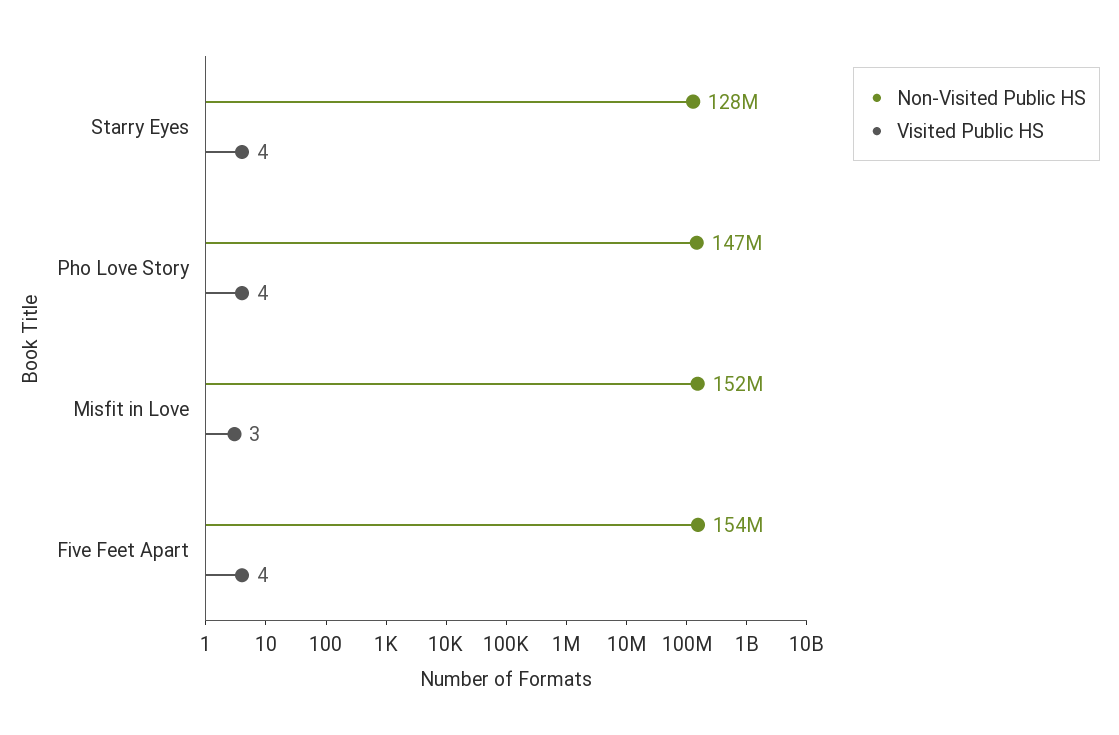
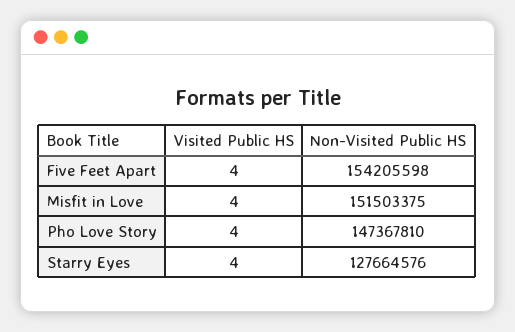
Visited Public HS, Misfit in Love: 3 -> 4

